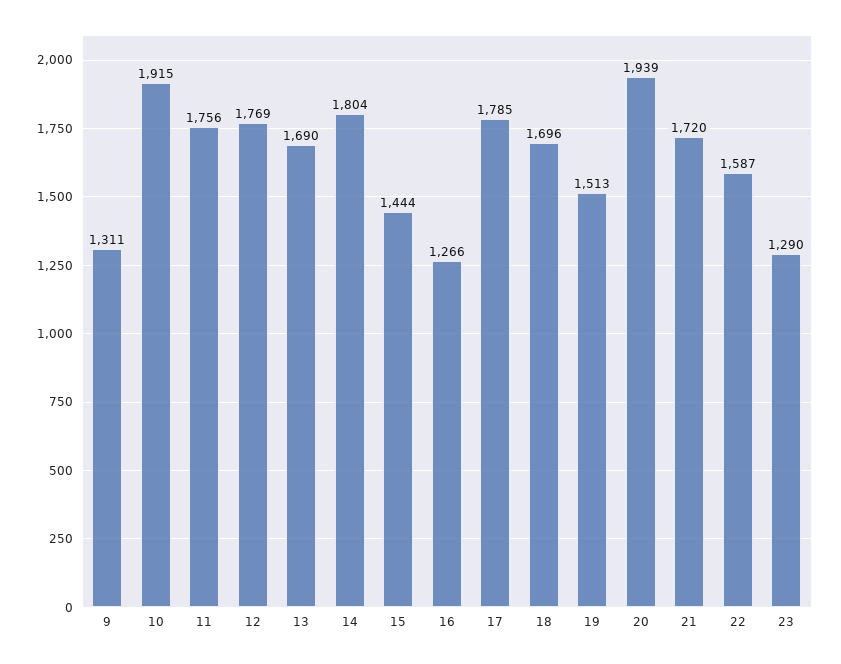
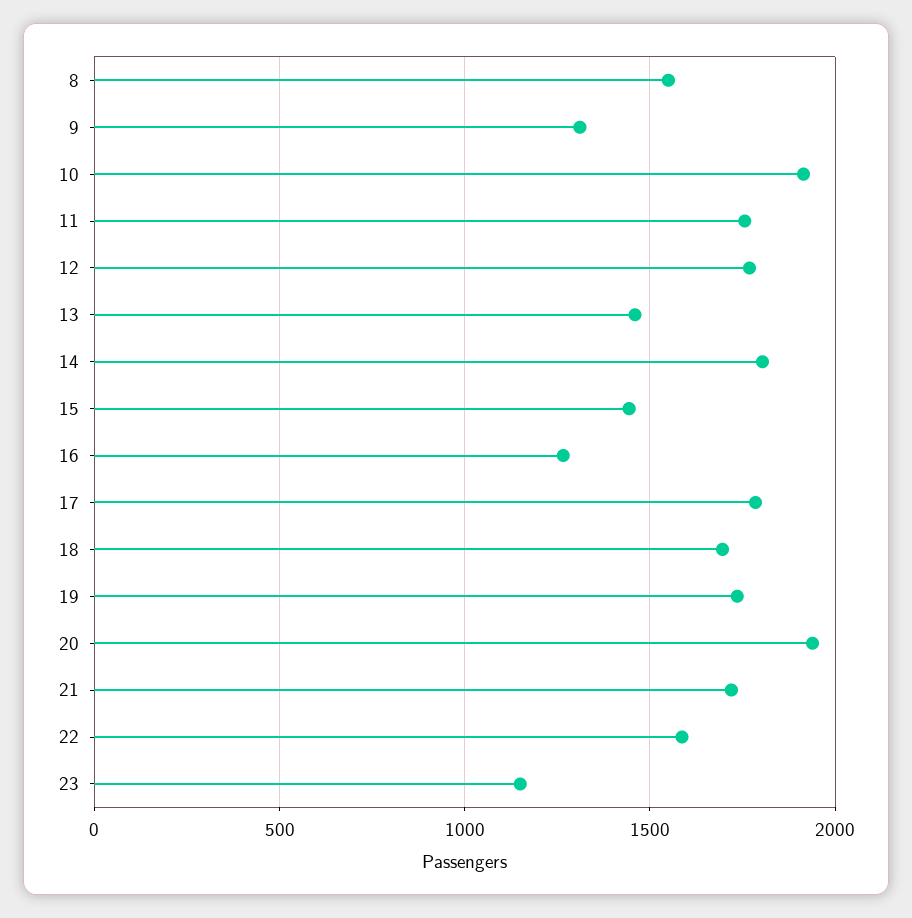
13: 1690 -> 1450
19: 1513 -> 1750
23: 1290 -> 1150
8: none -> 1550

